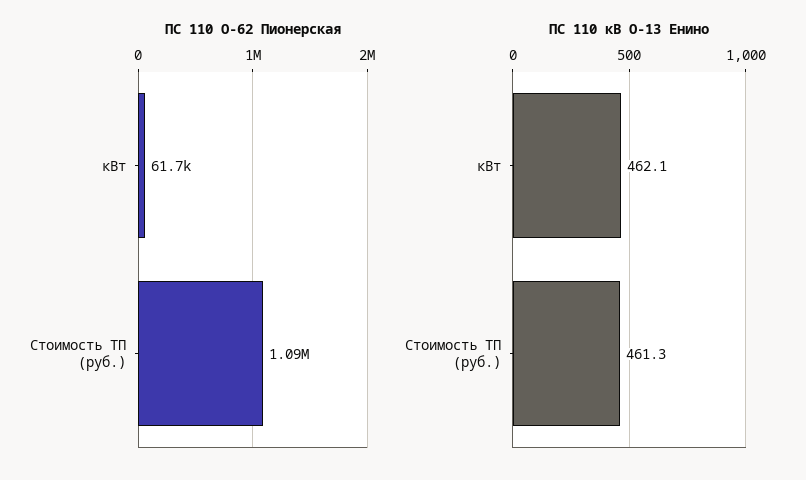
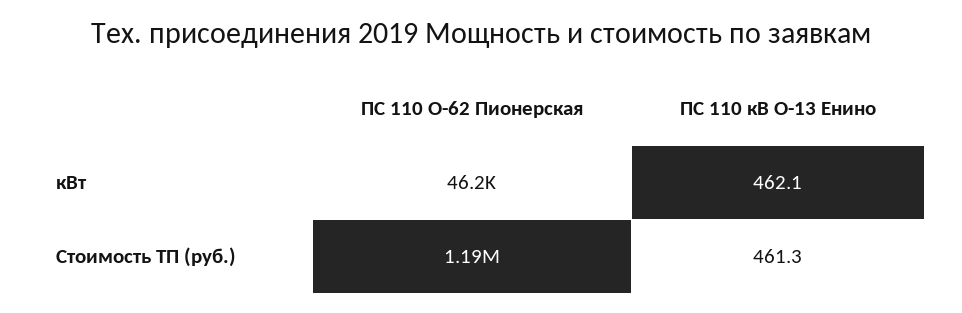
ПС 110 О-62 Пионерская, кВт: 61700 -> 46200
ПС 110 О-62 Пионерская, Стоимость ТП (руб.): 1090000 -> 1190000

